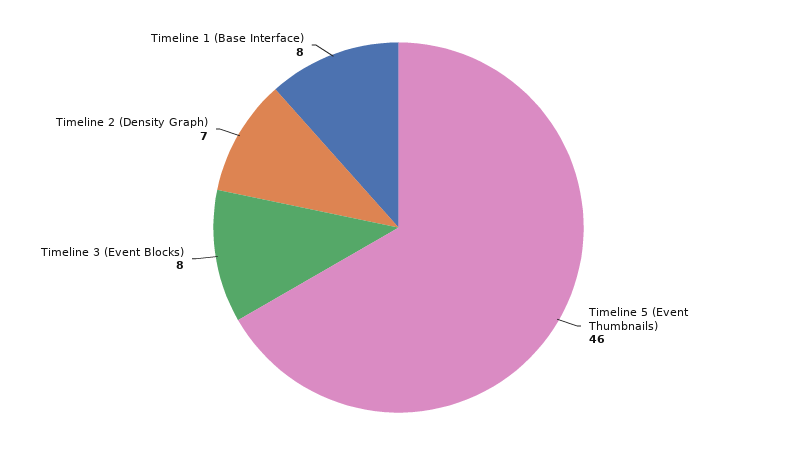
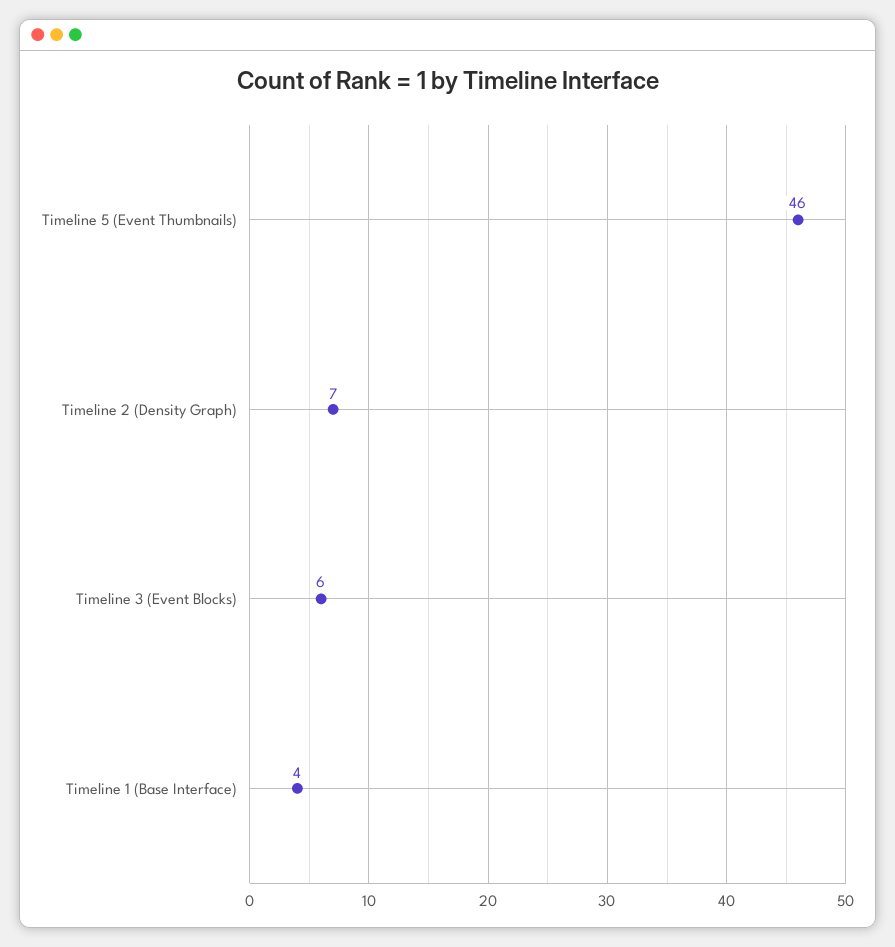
Timeline 3 (Event Blocks): 8 -> 6
Timeline 1 (Base Interface): 8 -> 4

